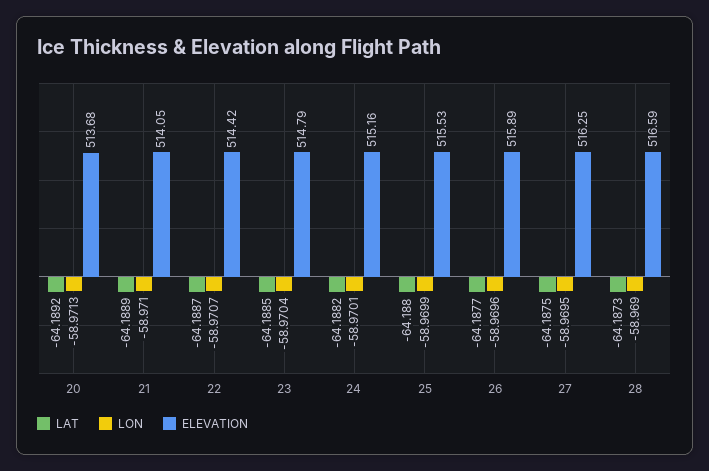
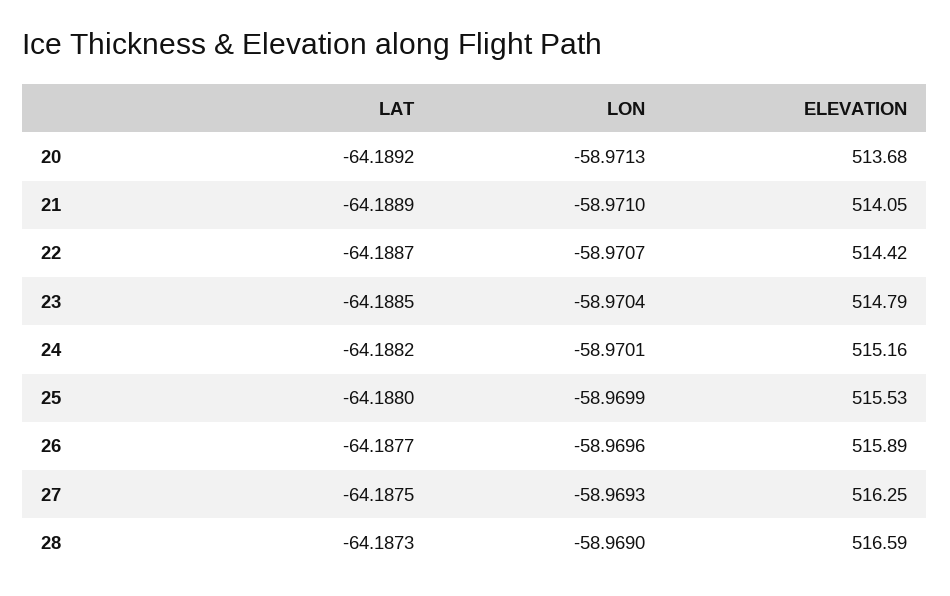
LON, 27: -58.9695 -> -58.9693

